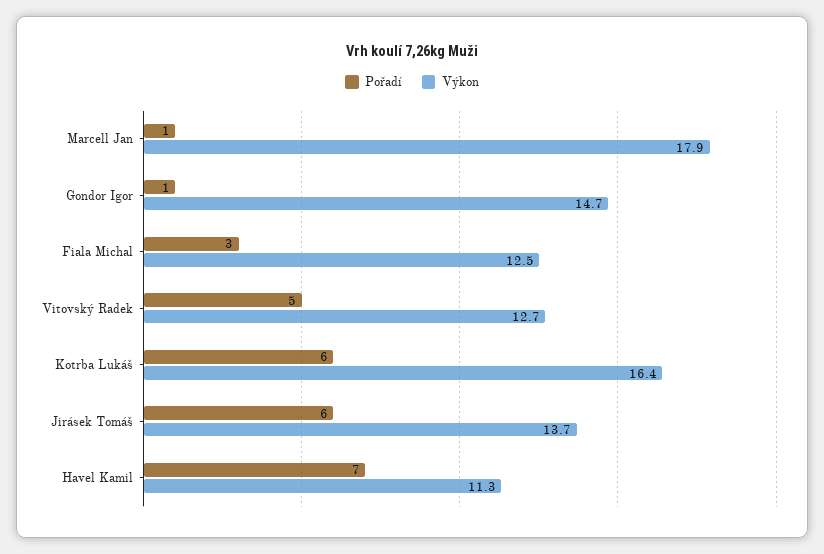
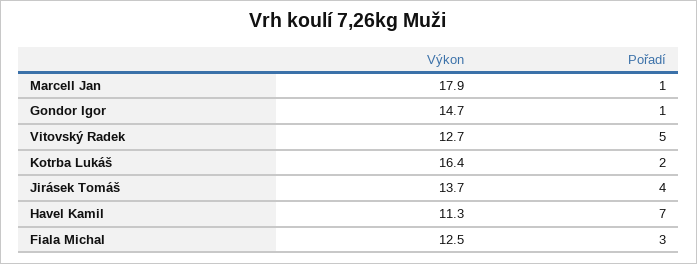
Pořadí, Kotrba Lukáš: 6 -> 2
Pořadí, Jirásek Tomáš: 6 -> 4

